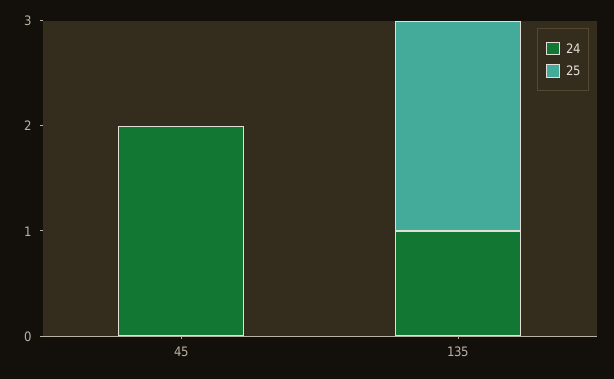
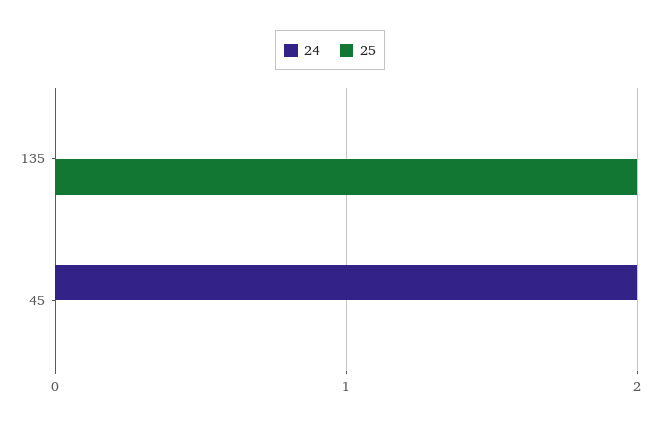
24, 135: 1 -> 0

